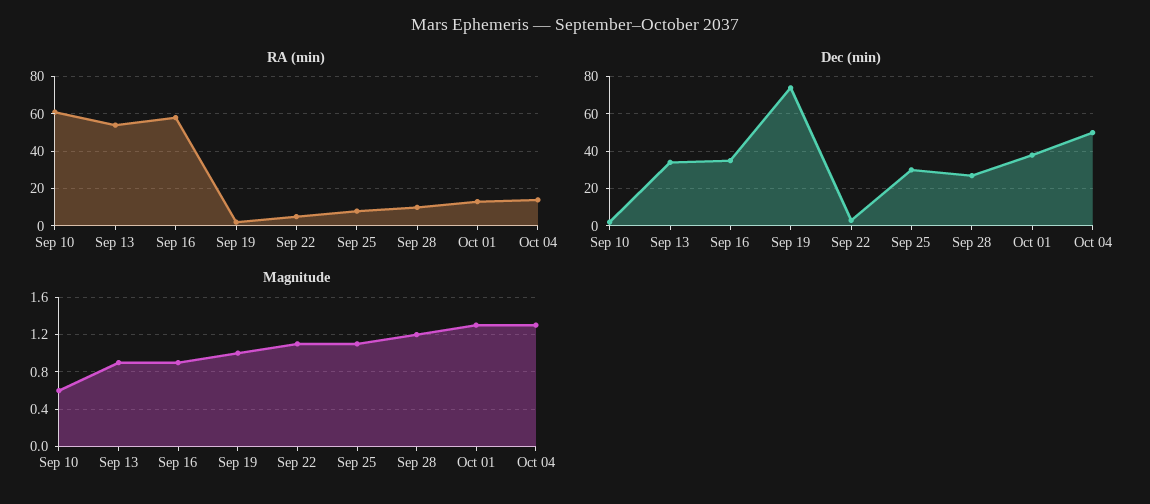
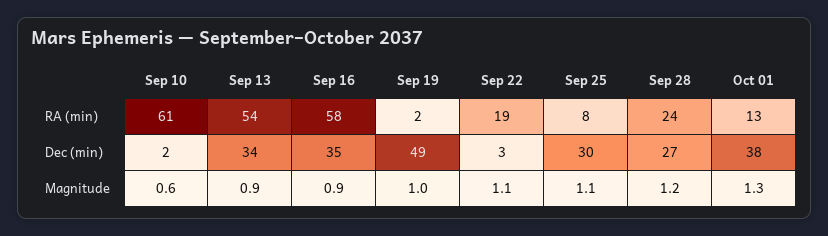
RA (min), Sep 22: 5 -> 19
RA (min), Sep 28: 10 -> 24
RA (min), Oct 04: 15 -> none
Dec (min), Sep 19: 75 -> 49
Dec (min), Oct 04: 50 -> none
Magnitude, Oct 04: 1.3 -> none

